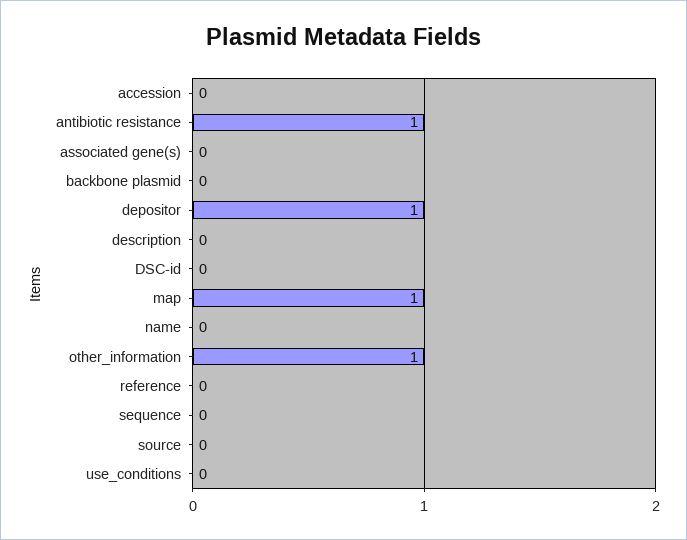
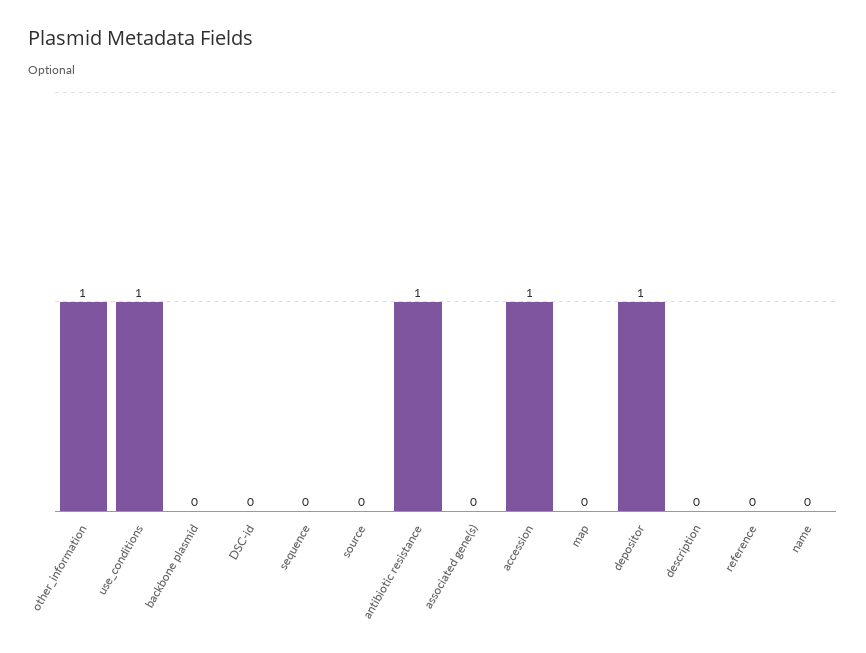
accession: 0 -> 1
map: 1 -> 0
use_conditions: 0 -> 1

